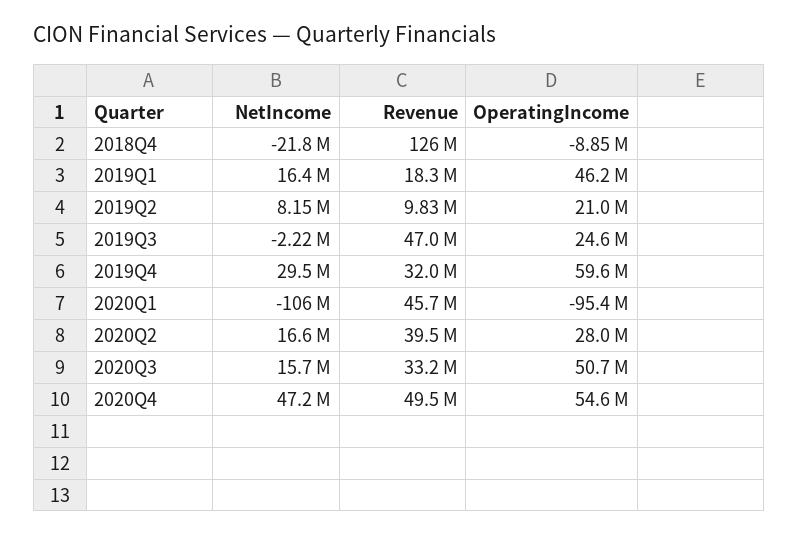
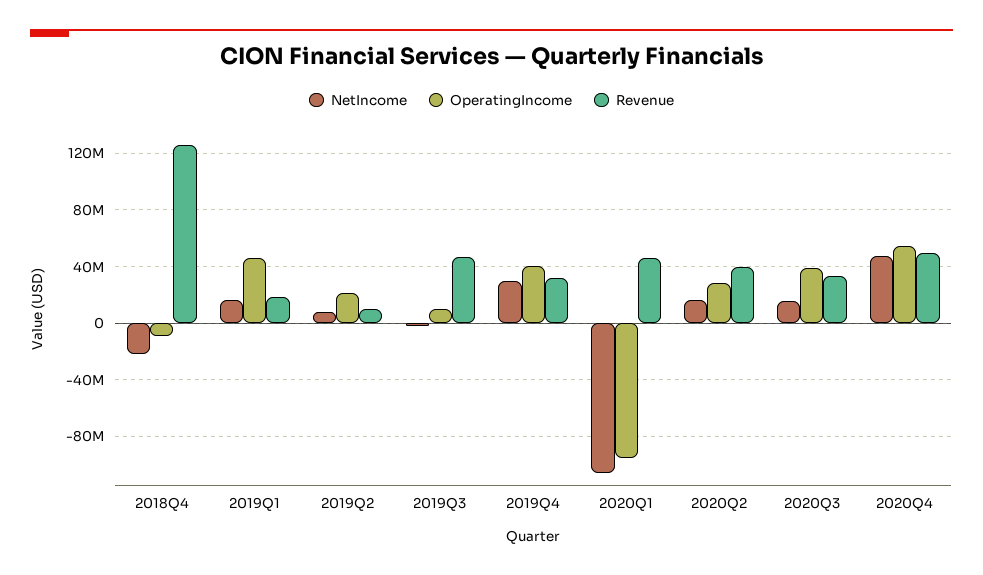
OperatingIncome, 2019Q3: 24600000 -> 10000000
OperatingIncome, 2019Q4: 59600000 -> 40000000
OperatingIncome, 2020Q3: 50700000 -> 40000000

